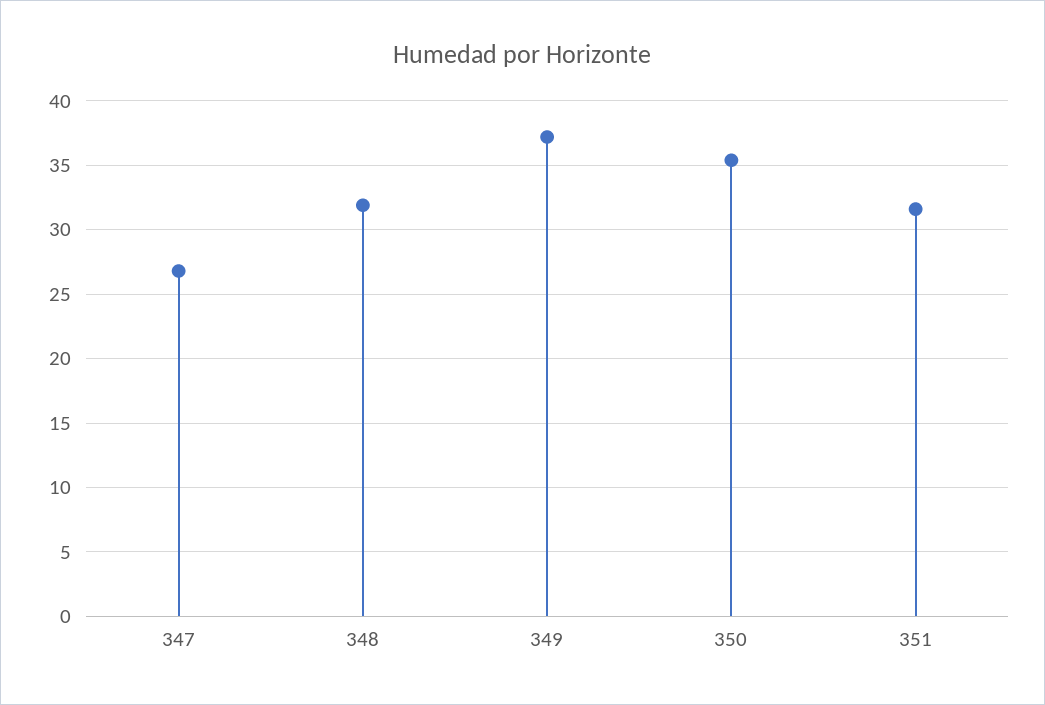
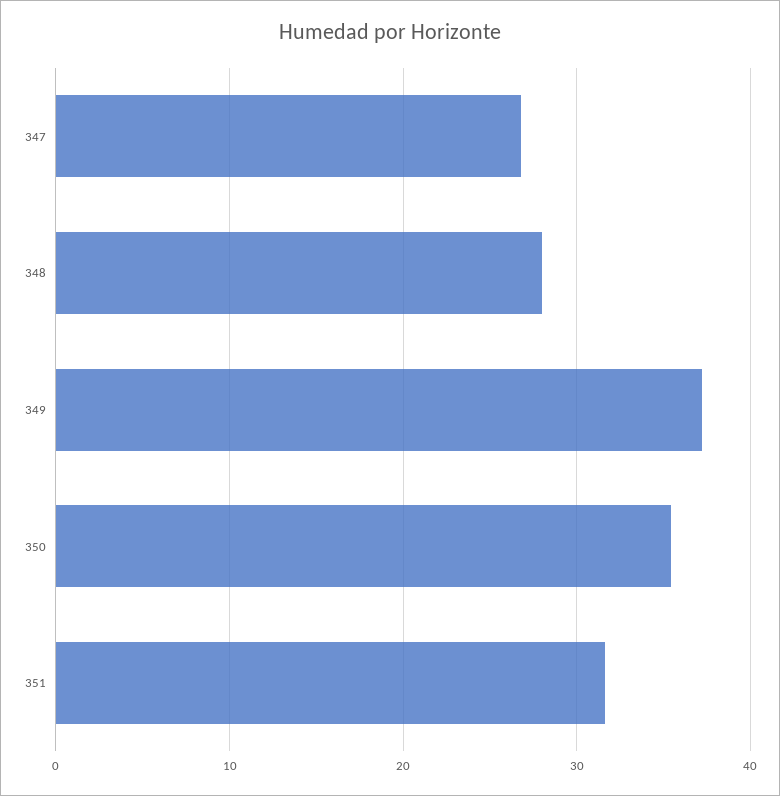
348: 32 -> 28

